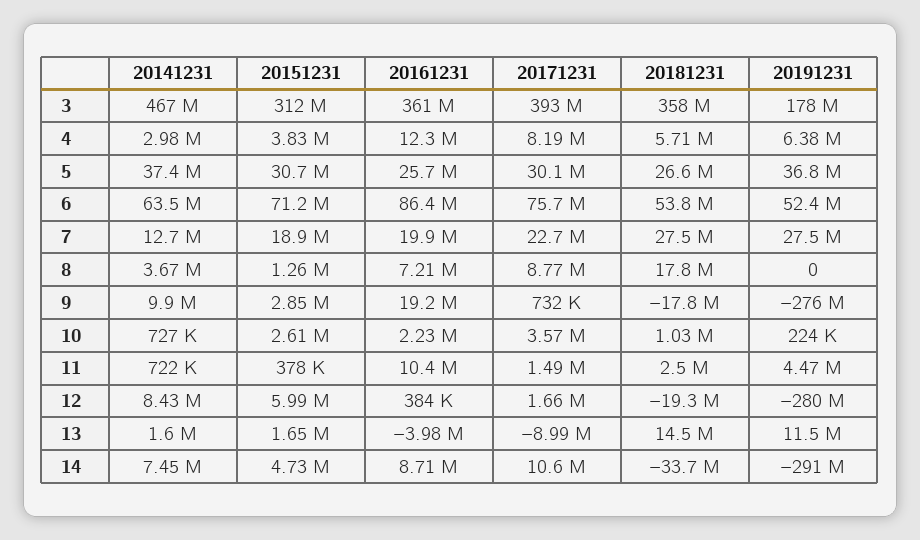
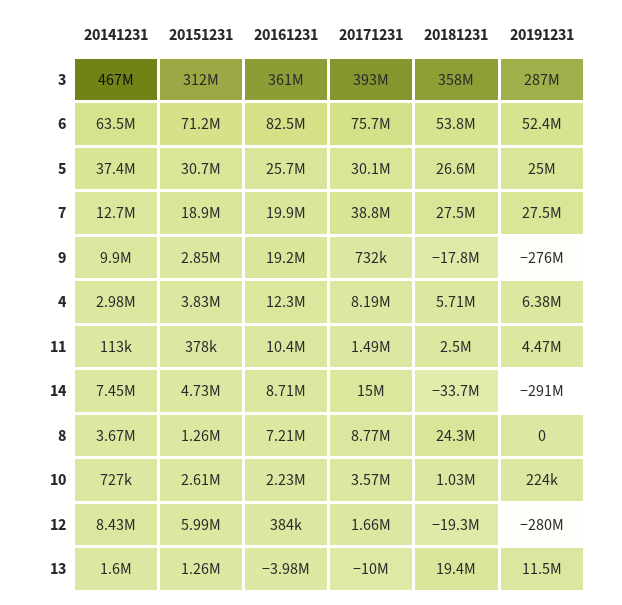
20191231, 3: 178000000 -> 287000000
20191231, 5: 36800000 -> 25000000
20161231, 6: 86400000 -> 82500000
20171231, 7: 22700000 -> 38800000
20181231, 8: 17800000 -> 24300000
20141231, 11: 722000 -> 113000
20151231, 13: 1650000 -> 1260000
20171231, 13: -8990000 -> -10000000
20181231, 13: 14500000 -> 19400000
20171231, 14: 10600000 -> 15000000

